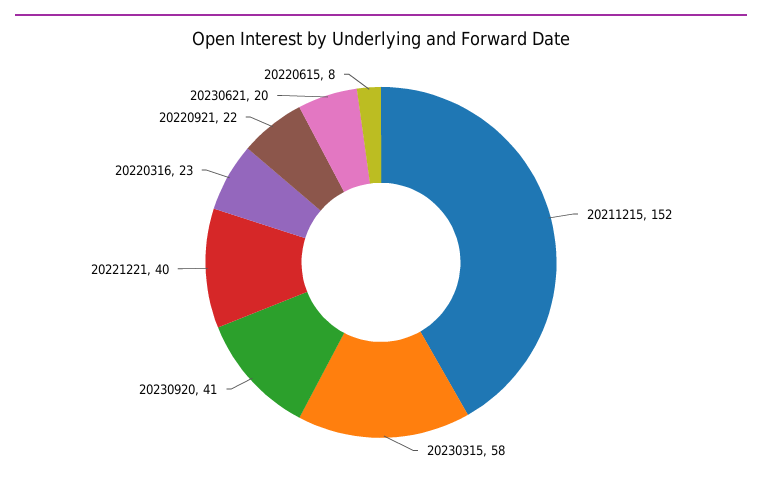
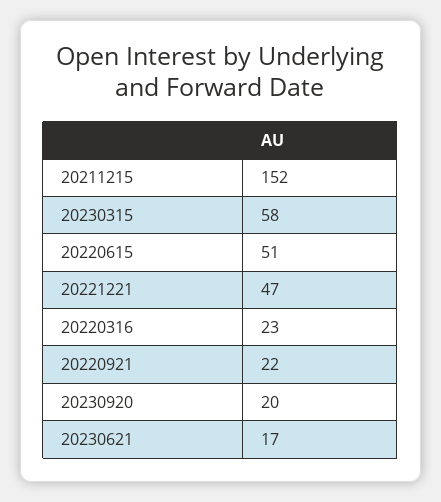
20230920: 41 -> 20
20221221: 40 -> 47
20230621: 20 -> 17
20220615: 8 -> 51

